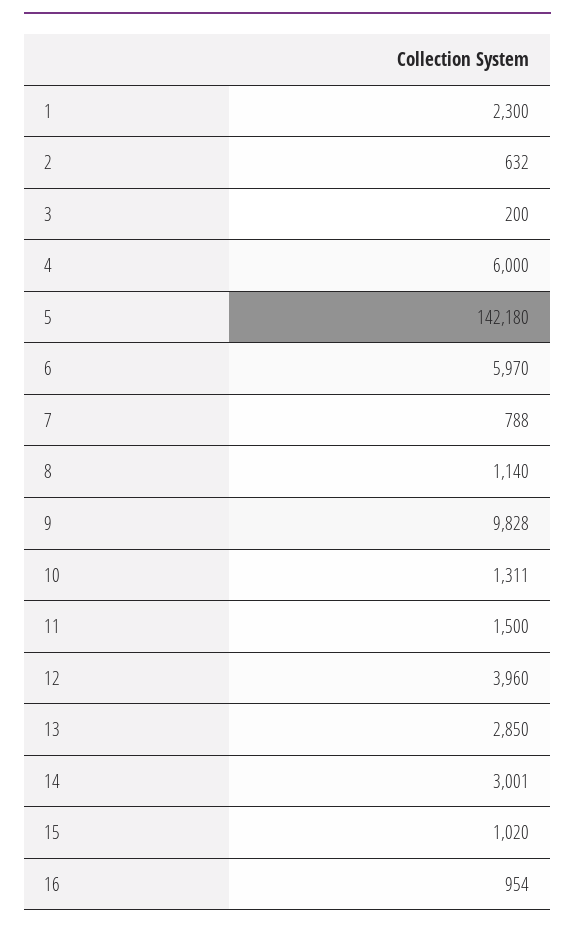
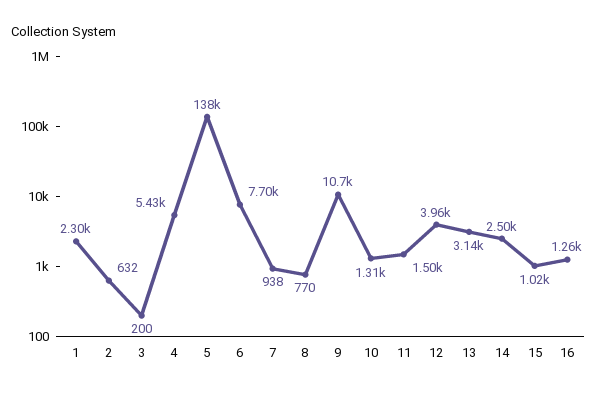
4: 6000 -> 5430
5: 142180 -> 138000
6: 5970 -> 7700
7: 788 -> 938
8: 1140 -> 770
9: 9828 -> 10700
13: 2850 -> 3140
14: 3001 -> 2500
16: 954 -> 1260

